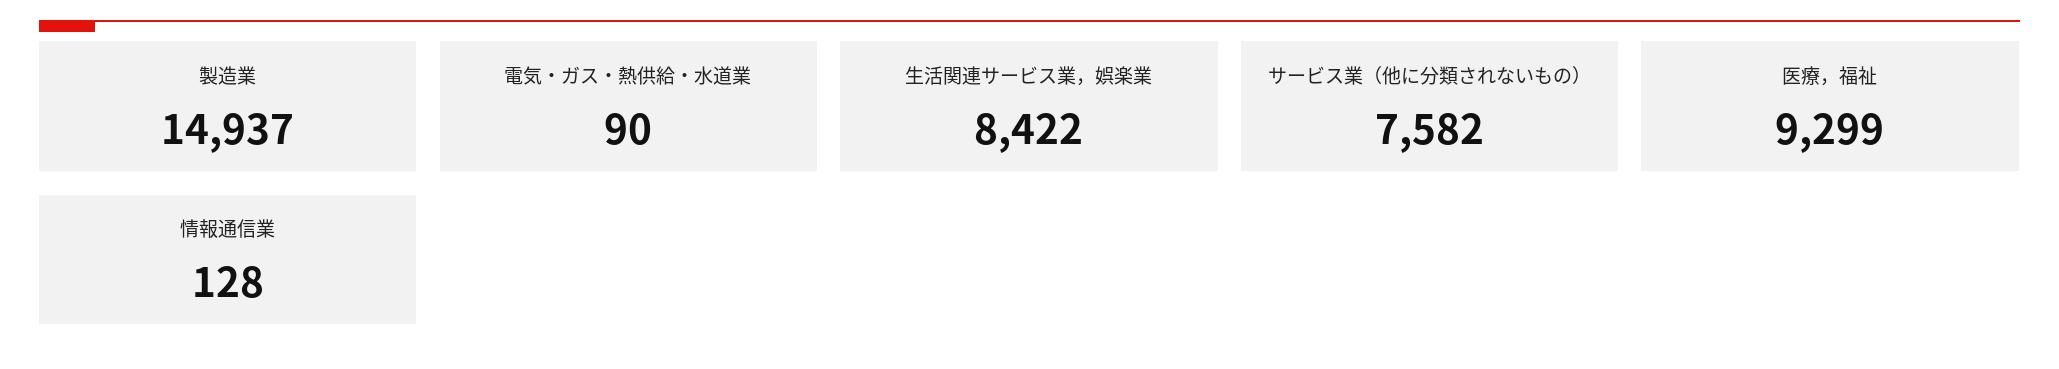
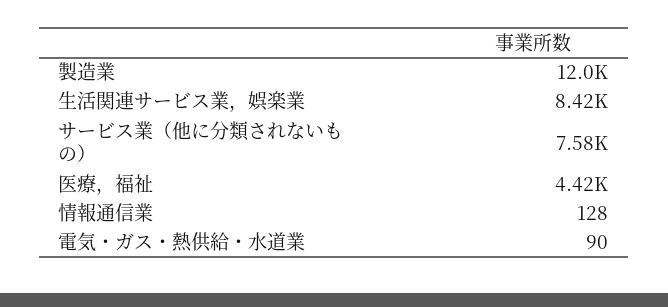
製造業: 14937 -> 12000
医療，福祉: 9299 -> 4420

